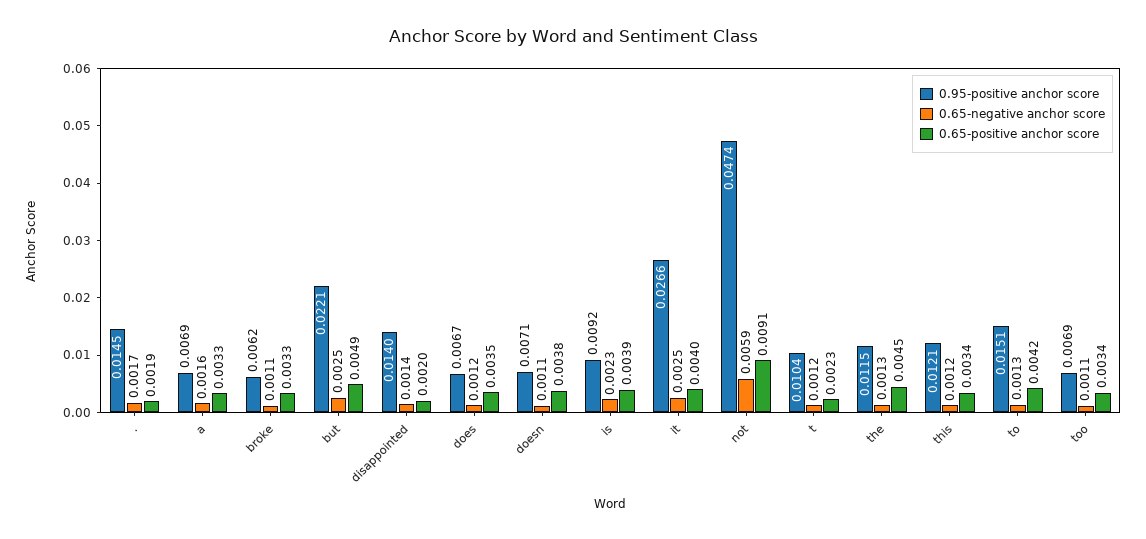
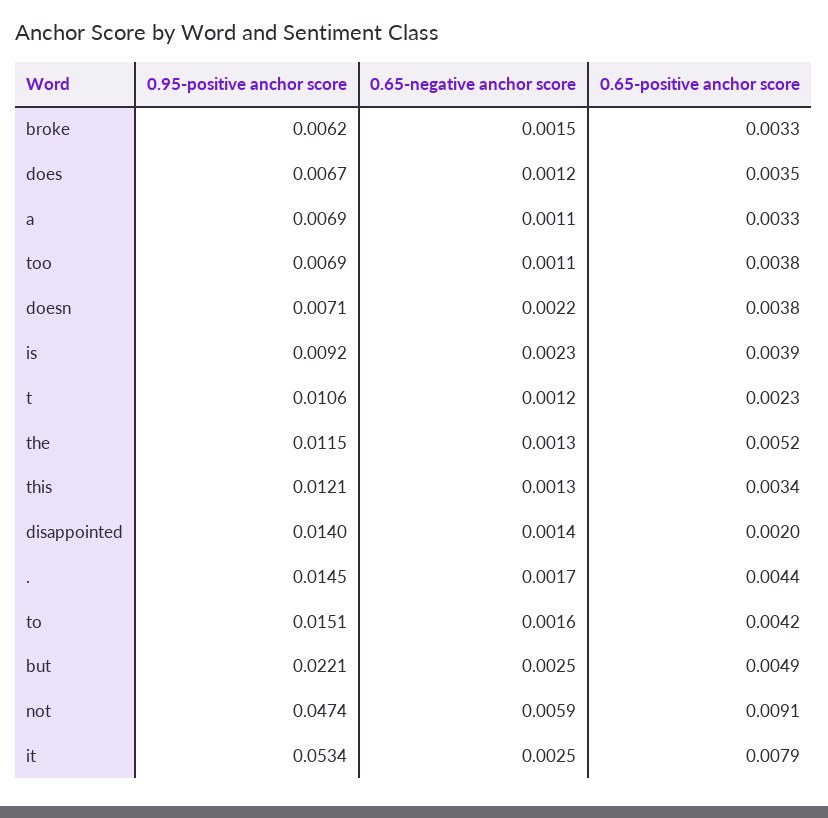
0.65-positive anchor score, .: 0.0019 -> 0.0044
0.65-negative anchor score, a: 0.0016 -> 0.0011
0.65-negative anchor score, broke: 0.0011 -> 0.0015
0.65-negative anchor score, doesn: 0.0011 -> 0.0022
0.95-positive anchor score, it: 0.0266 -> 0.0534
0.65-positive anchor score, it: 0.004 -> 0.0079
0.95-positive anchor score, t: 0.0104 -> 0.0106
0.65-positive anchor score, the: 0.0045 -> 0.0052
0.65-negative anchor score, this: 0.0012 -> 0.0013
0.65-negative anchor score, to: 0.0013 -> 0.0016
0.65-positive anchor score, too: 0.0034 -> 0.0038

